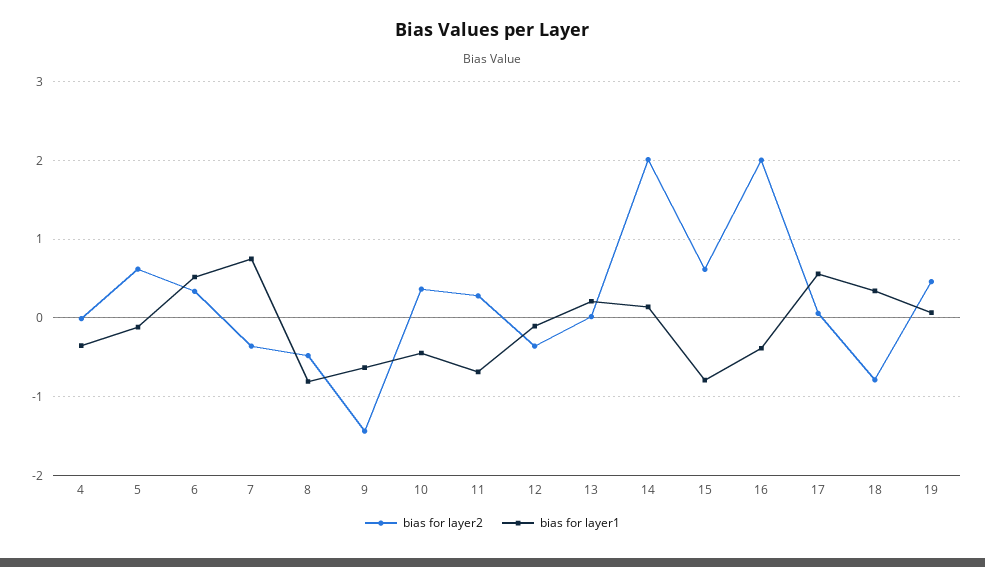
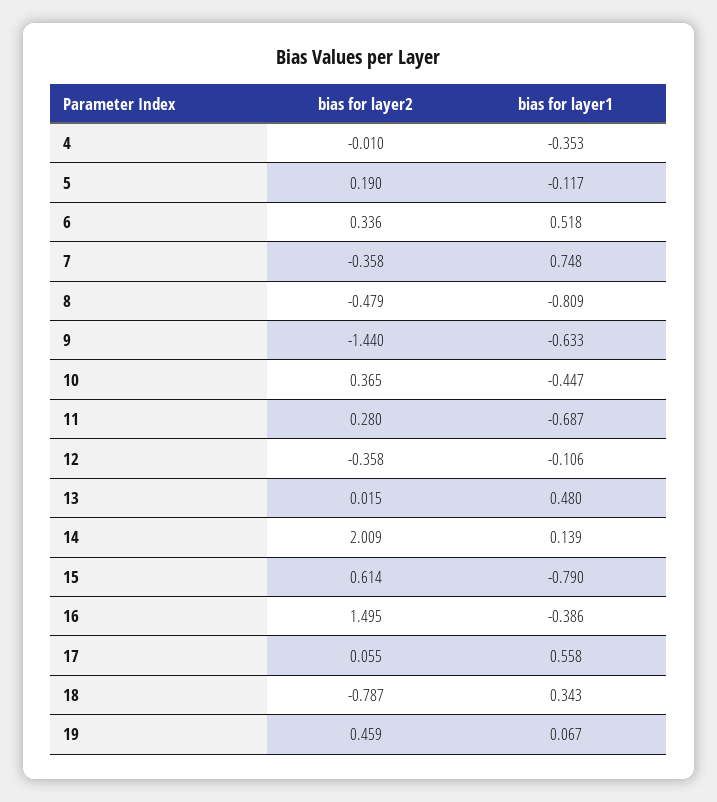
bias for layer2, 5: 0.6 -> 0.19
bias for layer1, 13: 0.2 -> 0.48
bias for layer2, 16: 2 -> 1.495

